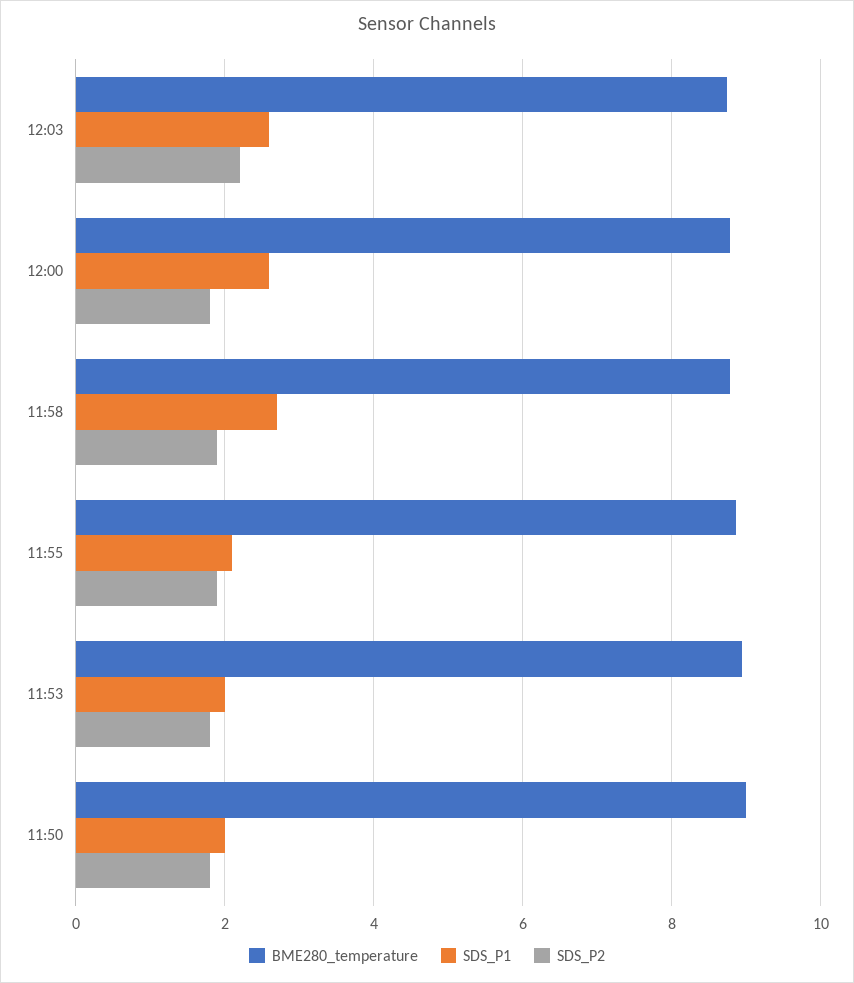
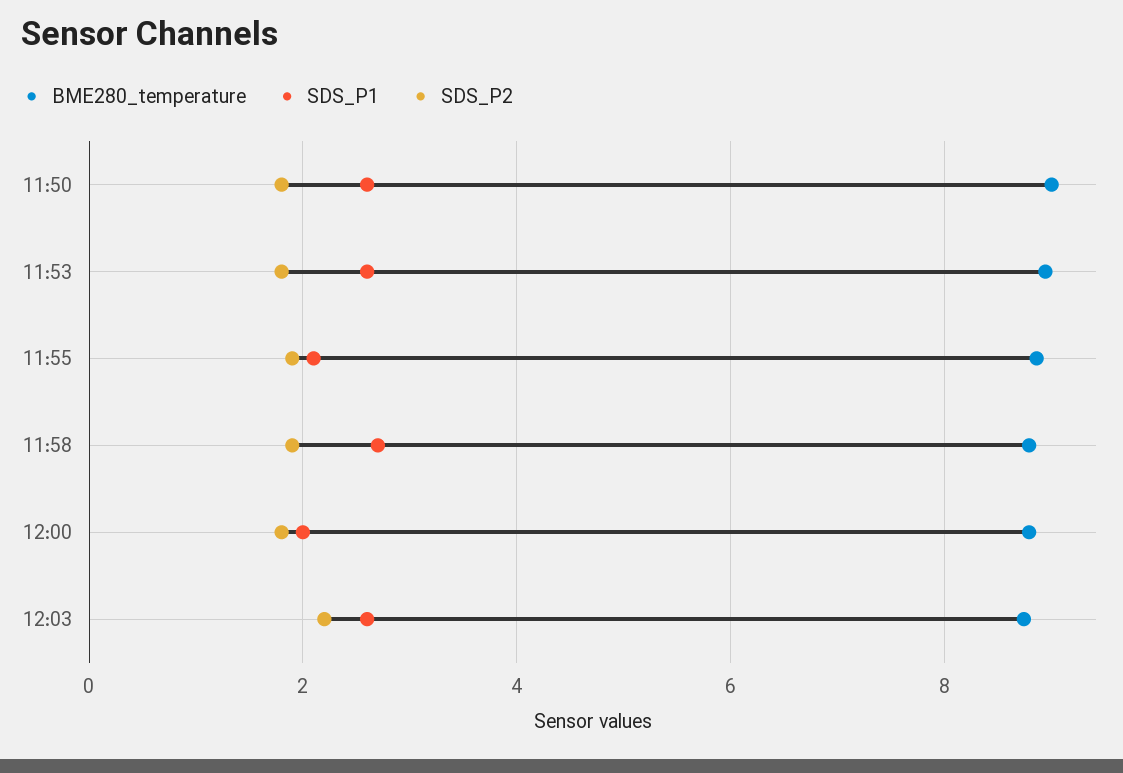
SDS_P1, 12:00: 2.6 -> 2
SDS_P1, 11:53: 2 -> 2.6
SDS_P1, 11:50: 2 -> 2.6

